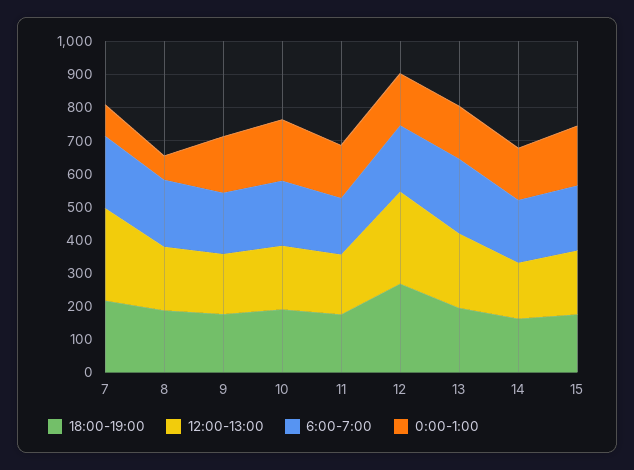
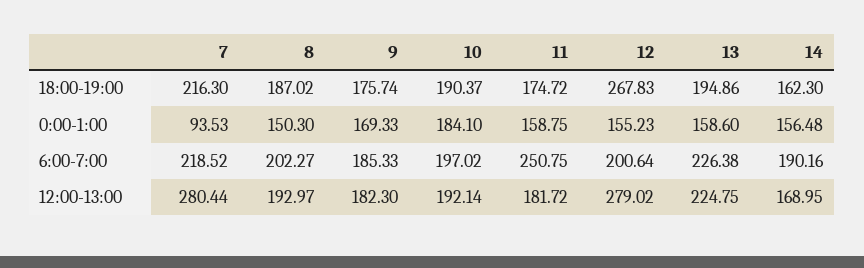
0:00-1:00, 8: 75 -> 150.3
6:00-7:00, 11: 175 -> 250.75
18:00-19:00, 15: 175 -> none
12:00-13:00, 15: 200 -> none
6:00-7:00, 15: 200 -> none
0:00-1:00, 15: 175 -> none

